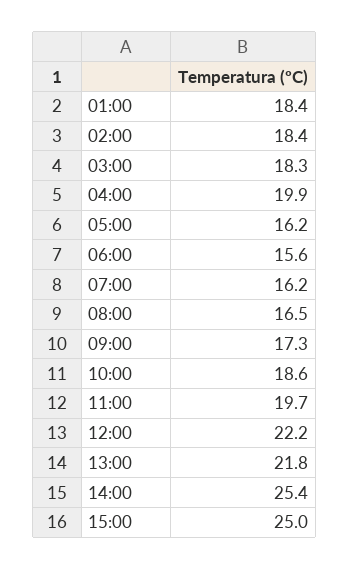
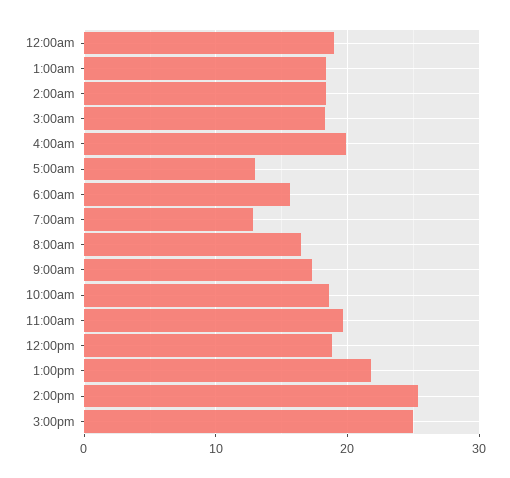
05:00: 16.2 -> 13
07:00: 16.2 -> 13
12:00: 22.2 -> 19
12:00am: none -> 19

